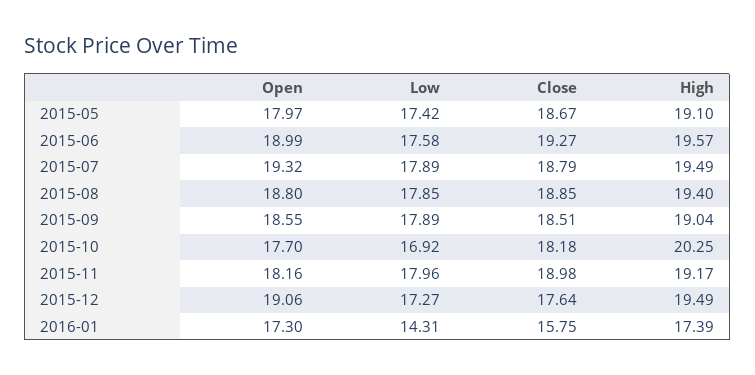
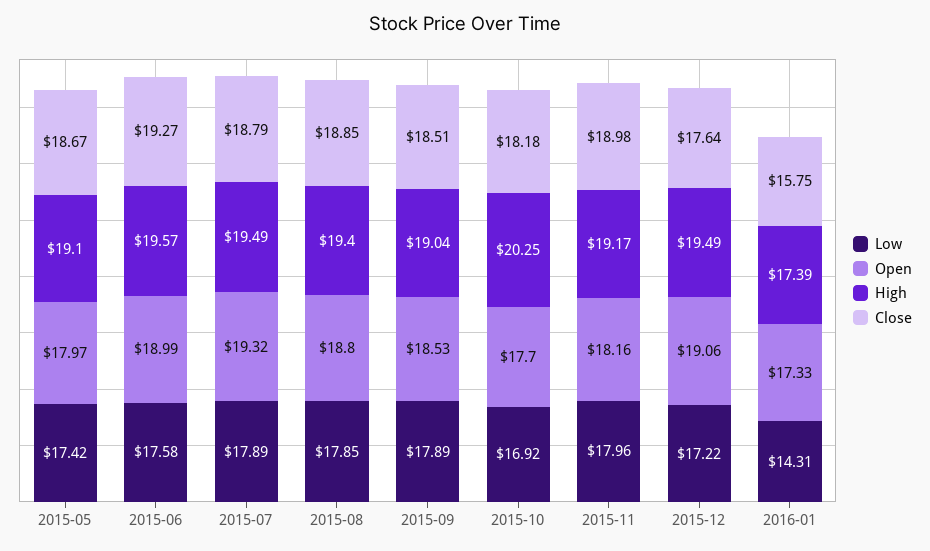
Open, 2015-09: 18.55 -> 18.53
Low, 2015-12: 17.27 -> 17.22
Open, 2016-01: 17.3 -> 17.33

